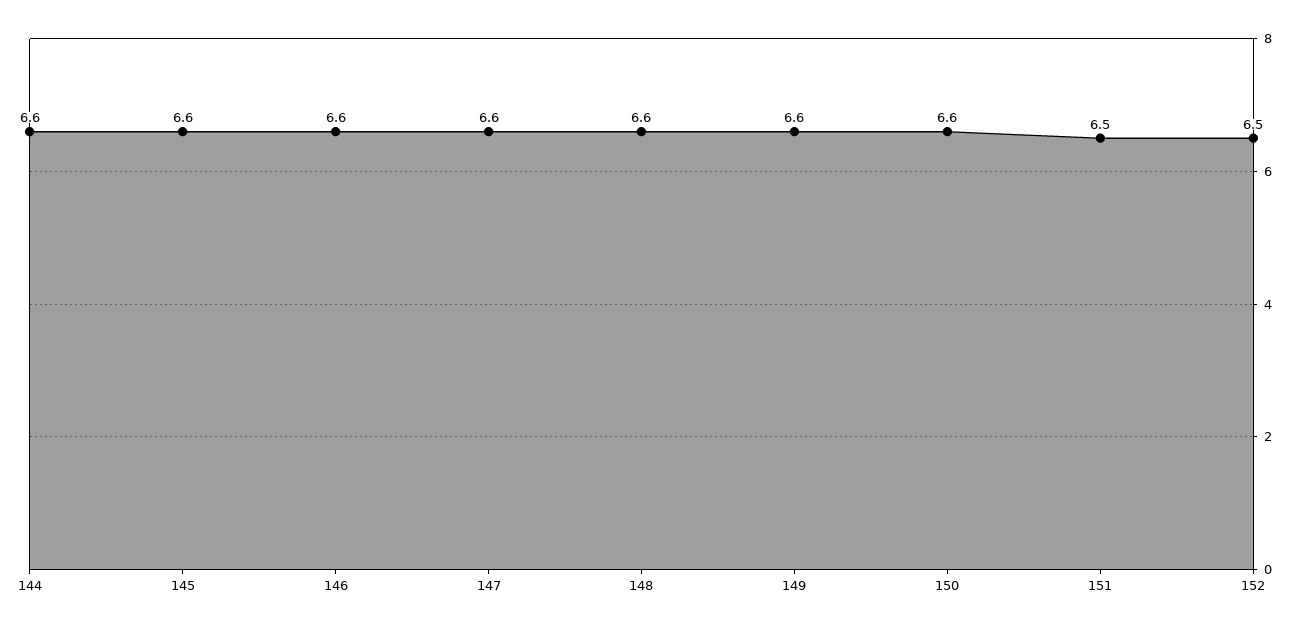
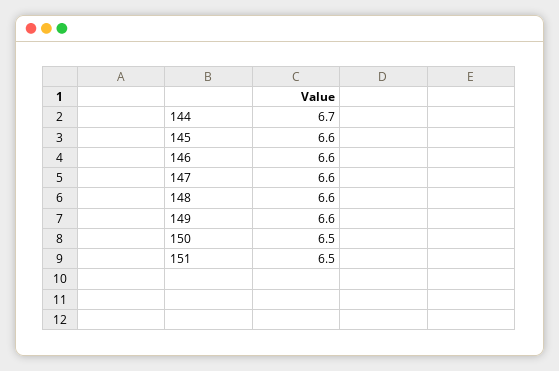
144: 6.6 -> 6.7
150: 6.6 -> 6.5
152: 6.5 -> none

